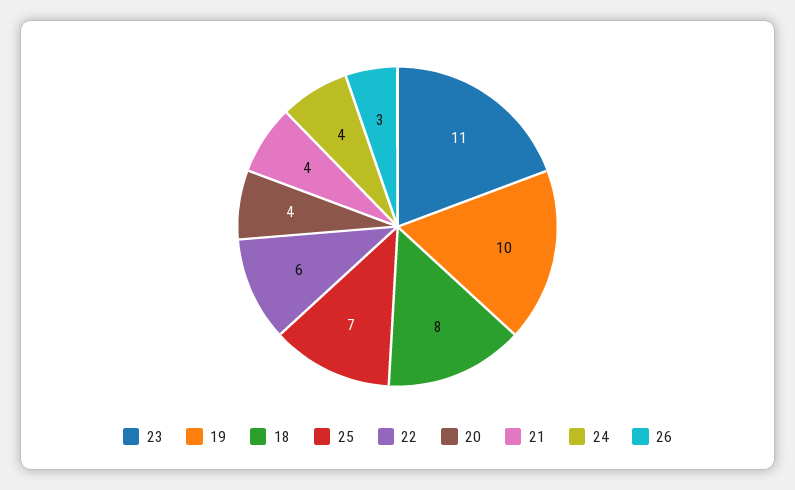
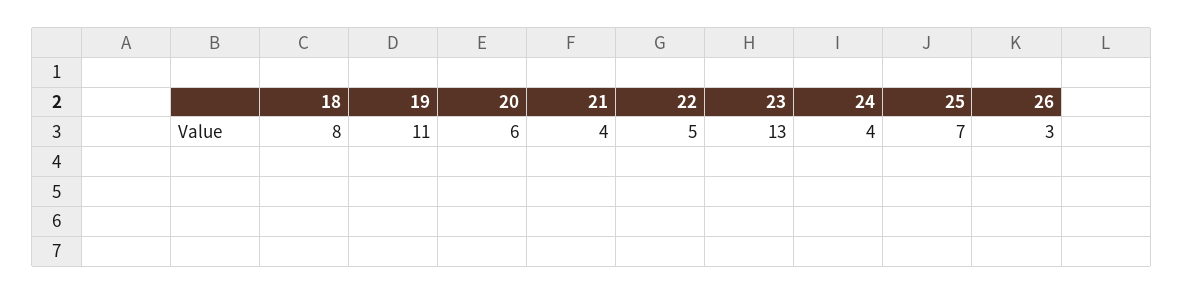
23: 11 -> 13
19: 10 -> 11
22: 6 -> 5
20: 4 -> 6

